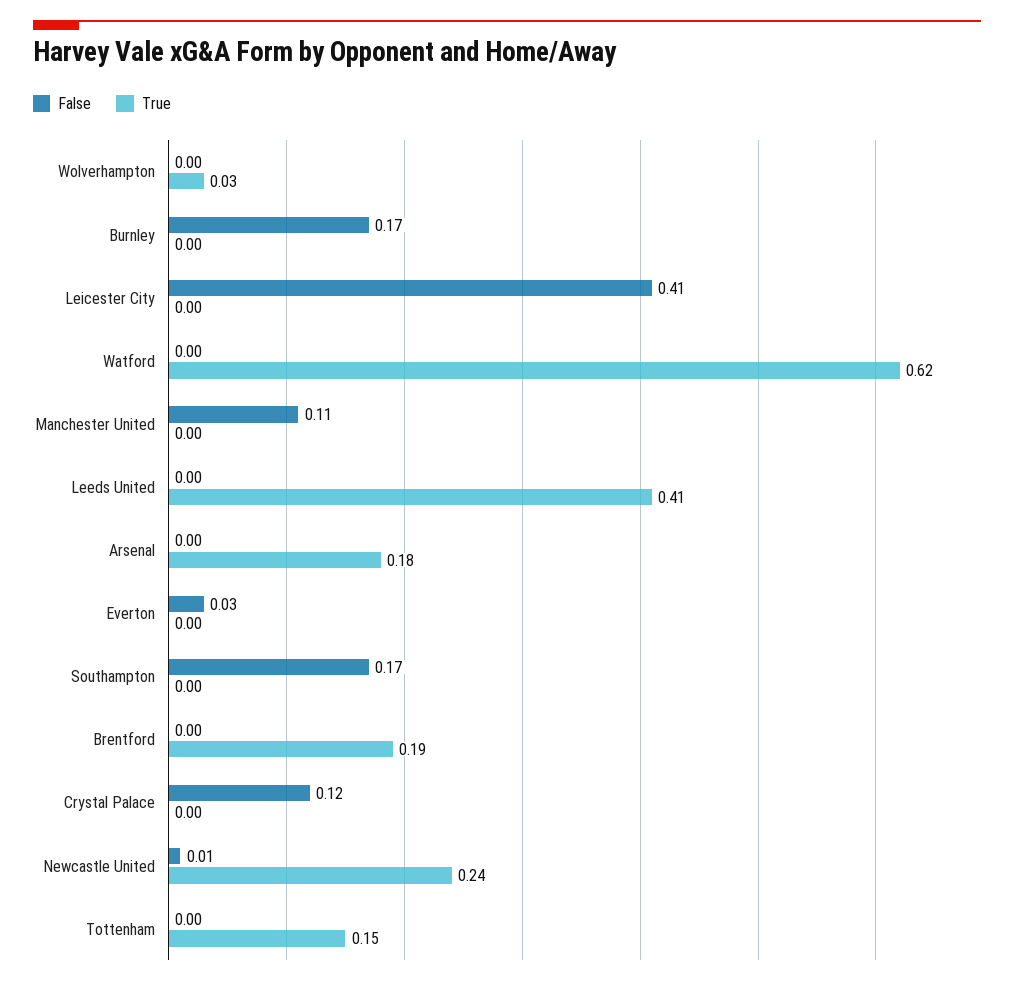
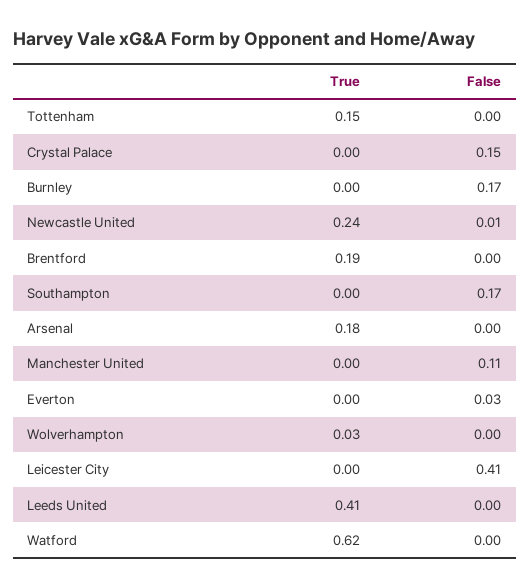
False, Crystal Palace: 0.12 -> 0.15

